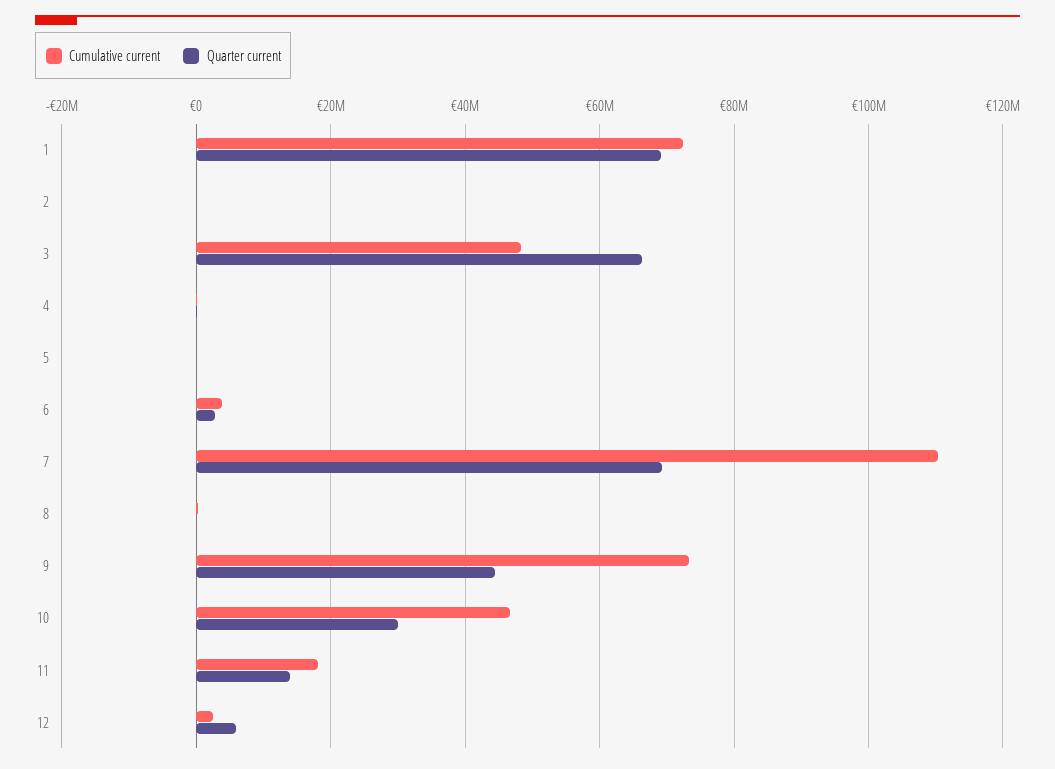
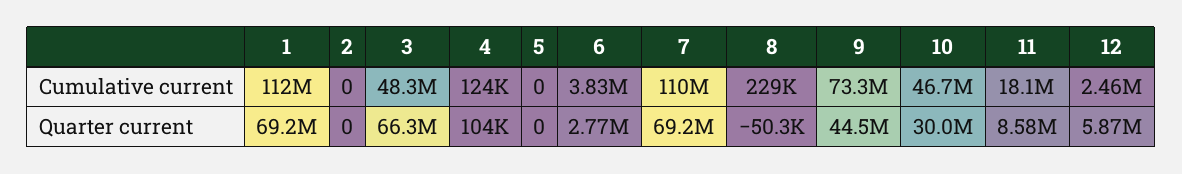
Cumulative current, 1: 72000000 -> 112000000
Quarter current, 11: 14000000 -> 8580000

